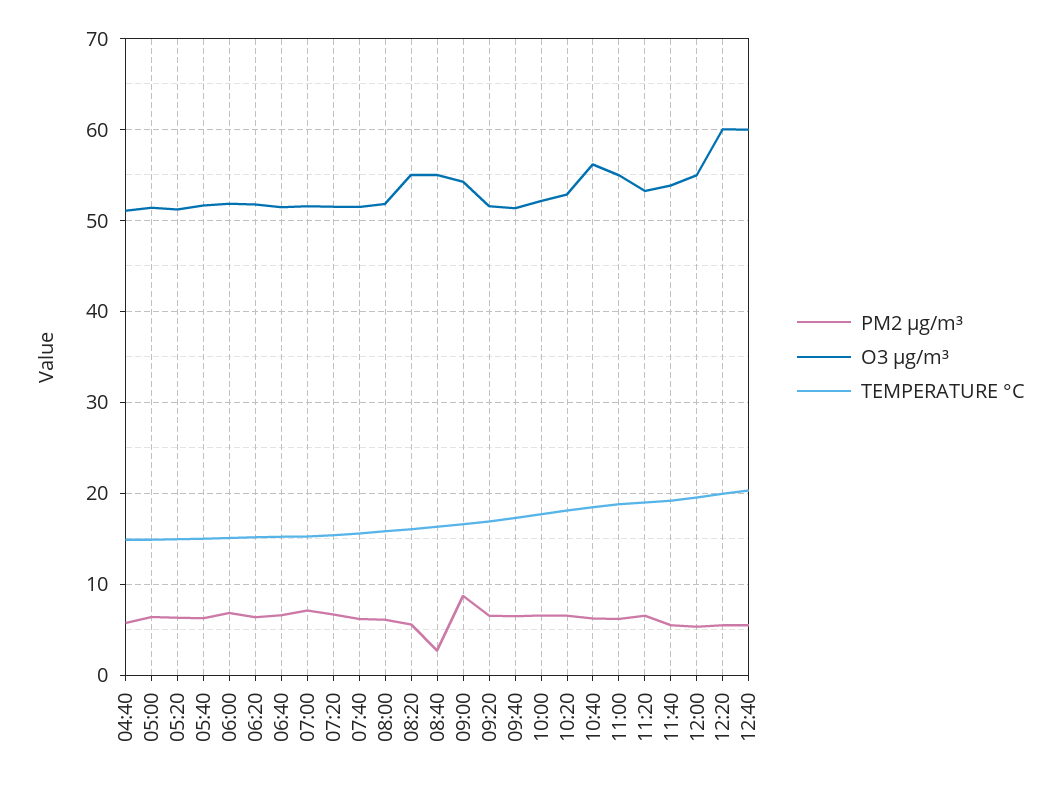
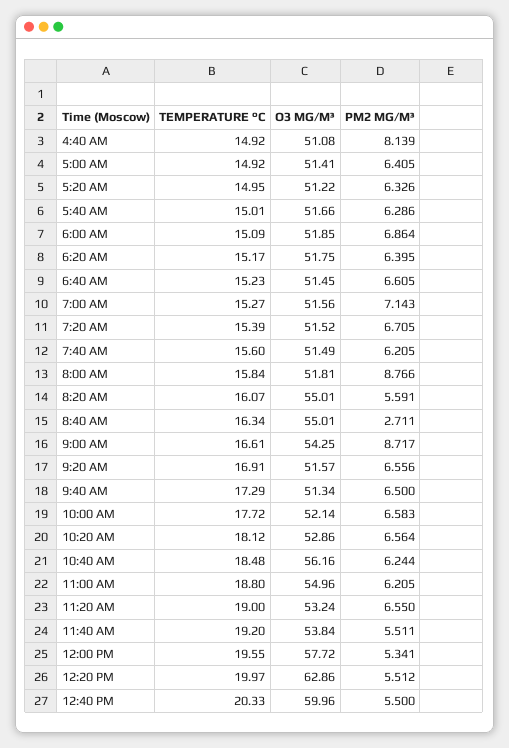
PM2 µg/m³, 04:40: 6 -> 8.139
PM2 µg/m³, 08:00: 6 -> 8.766
O3 µg/m³, 12:00: 55 -> 57.72
O3 µg/m³, 12:20: 60 -> 62.86

